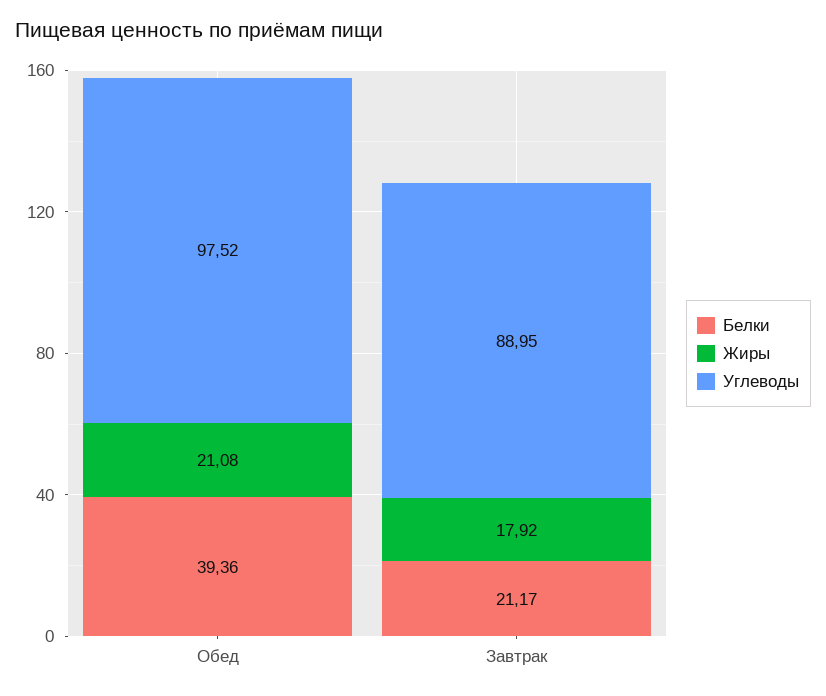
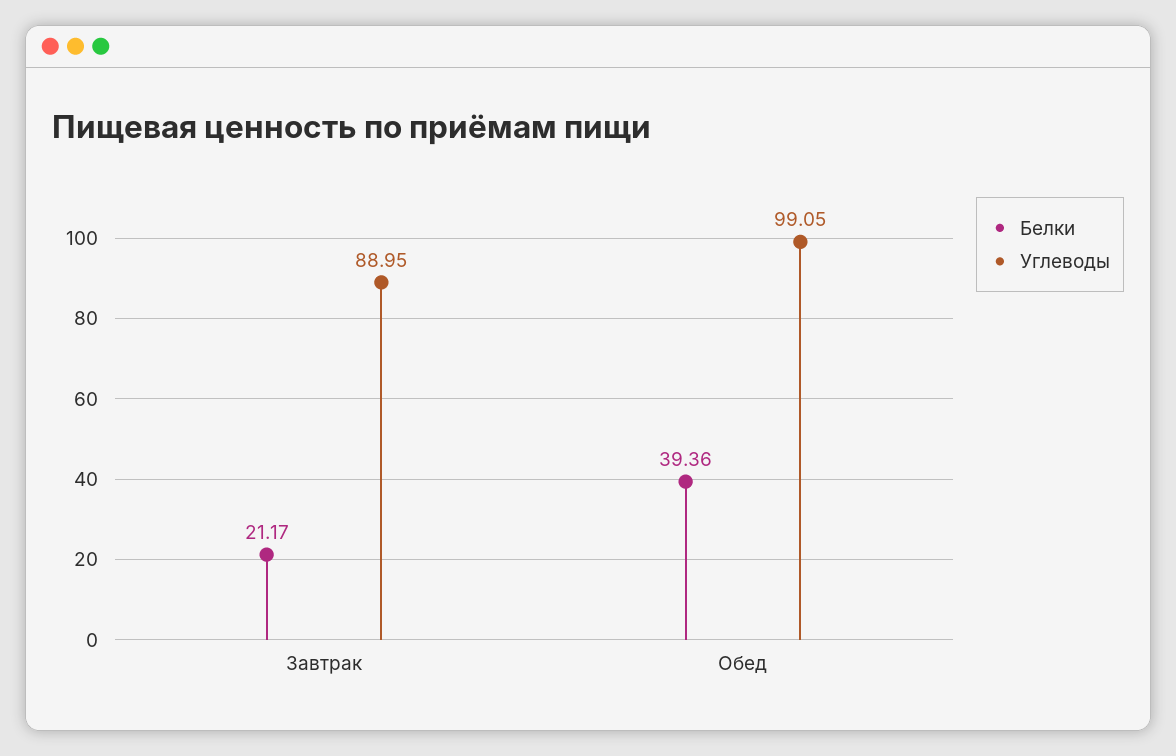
Жиры, Обед: 21.08 -> none
Углеводы, Обед: 97.52 -> 99.05
Жиры, Завтрак: 17.92 -> none

